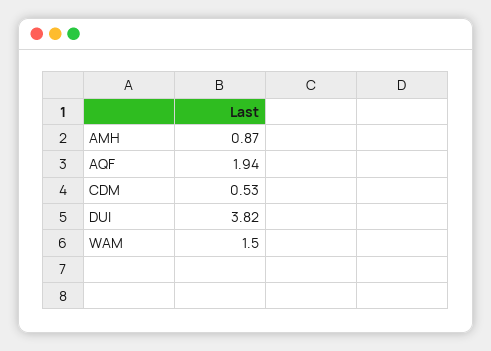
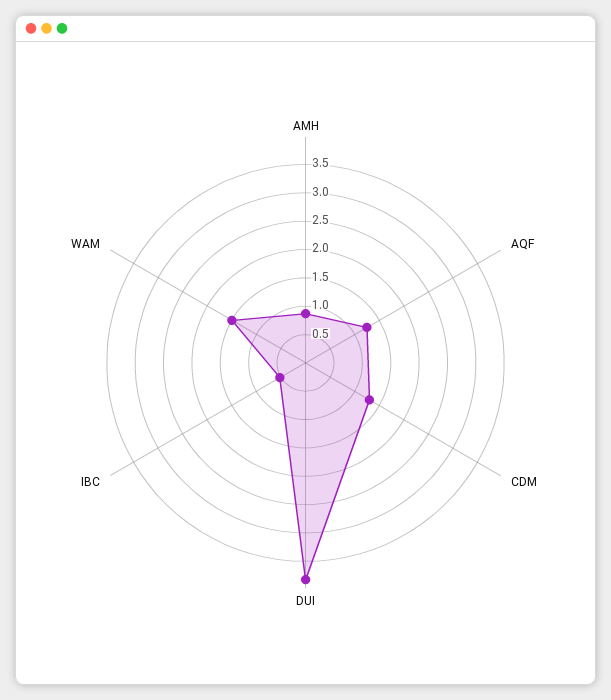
AQF: 1.94 -> 1.25
CDM: 0.53 -> 1.25
IBC: none -> 0.5

